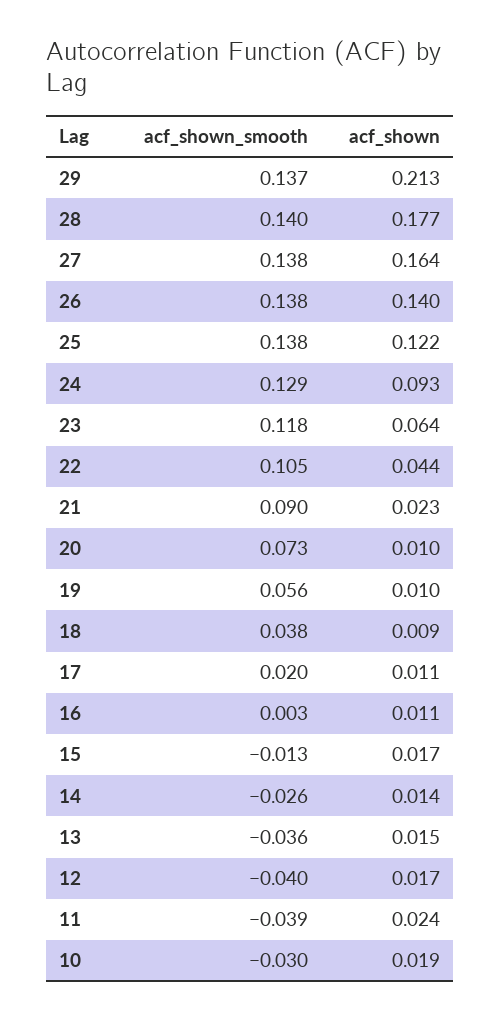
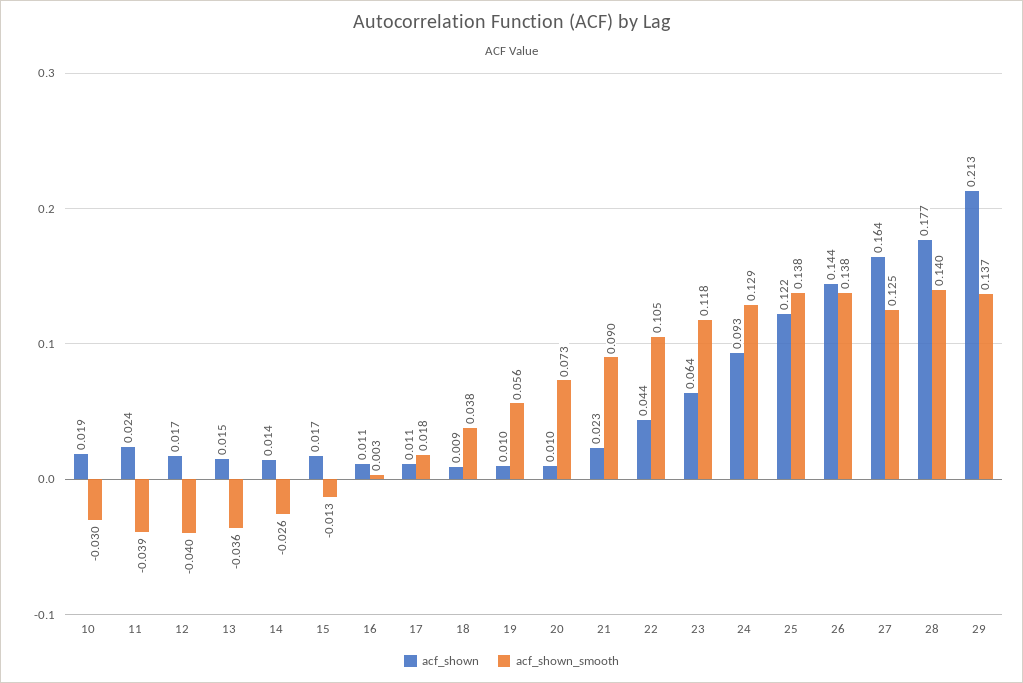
acf_shown_smooth, 27: 0.138 -> 0.125
acf_shown, 26: 0.14 -> 0.144
acf_shown_smooth, 17: 0.02 -> 0.018

